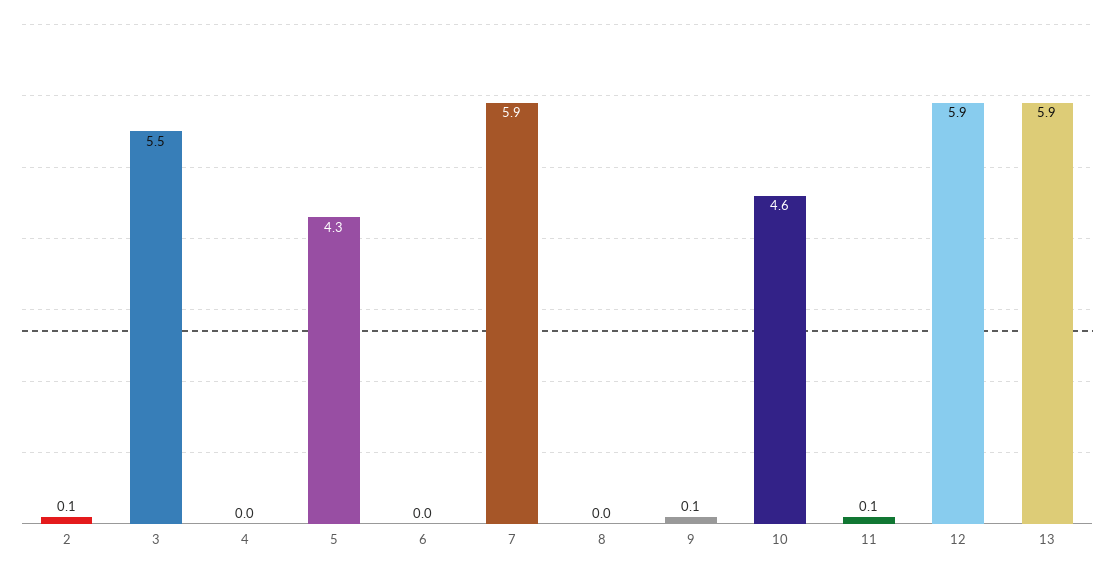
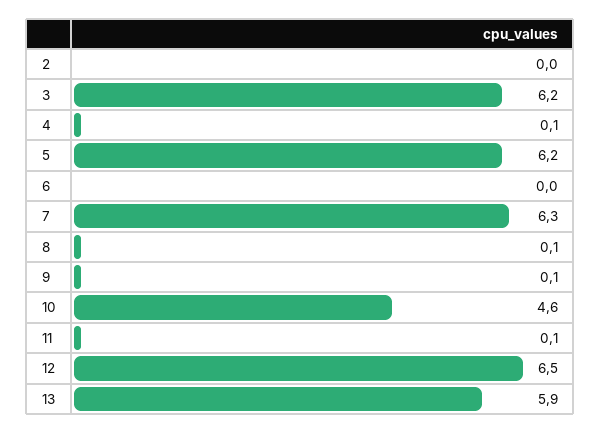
2: 0.1 -> 0
3: 5.5 -> 6.2
4: 0 -> 0.1
5: 4.3 -> 6.2
7: 5.9 -> 6.3
8: 0 -> 0.1
12: 5.9 -> 6.5

